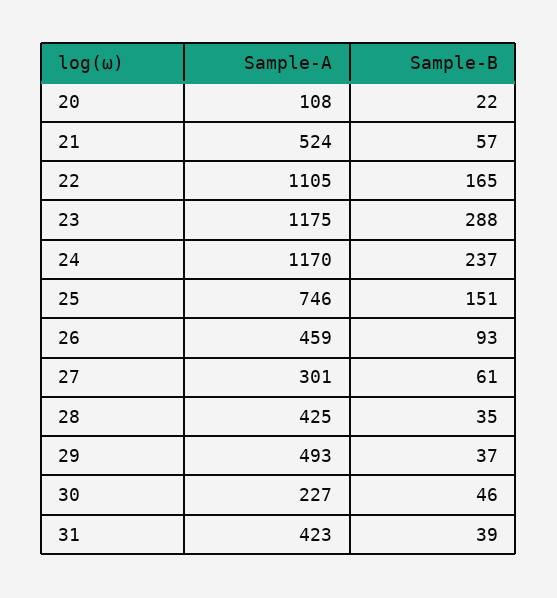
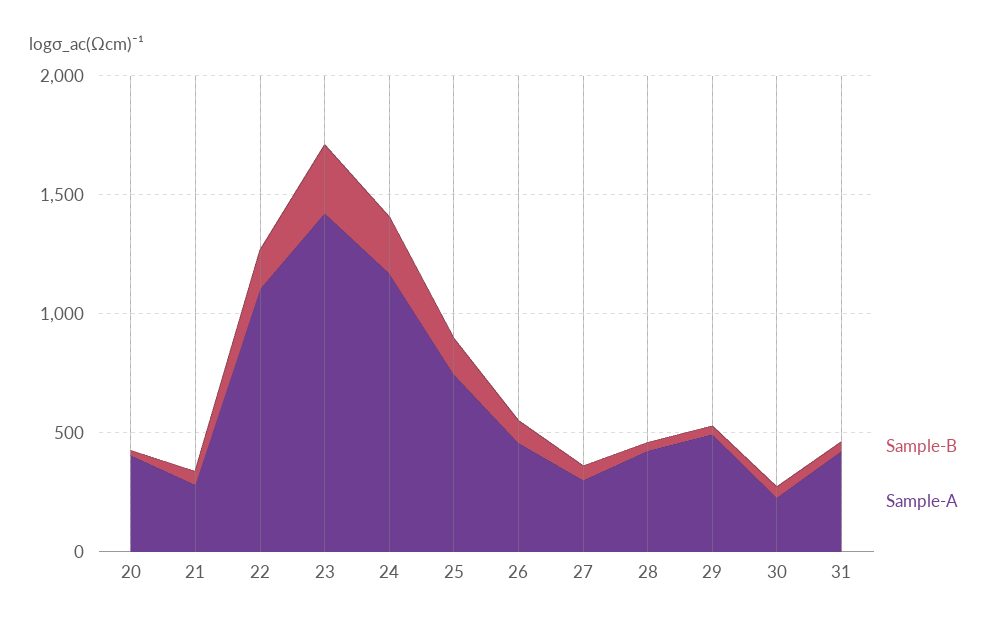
Sample-A, 20: 108 -> 400
Sample-A, 21: 524 -> 300
Sample-A, 23: 1175 -> 1400

